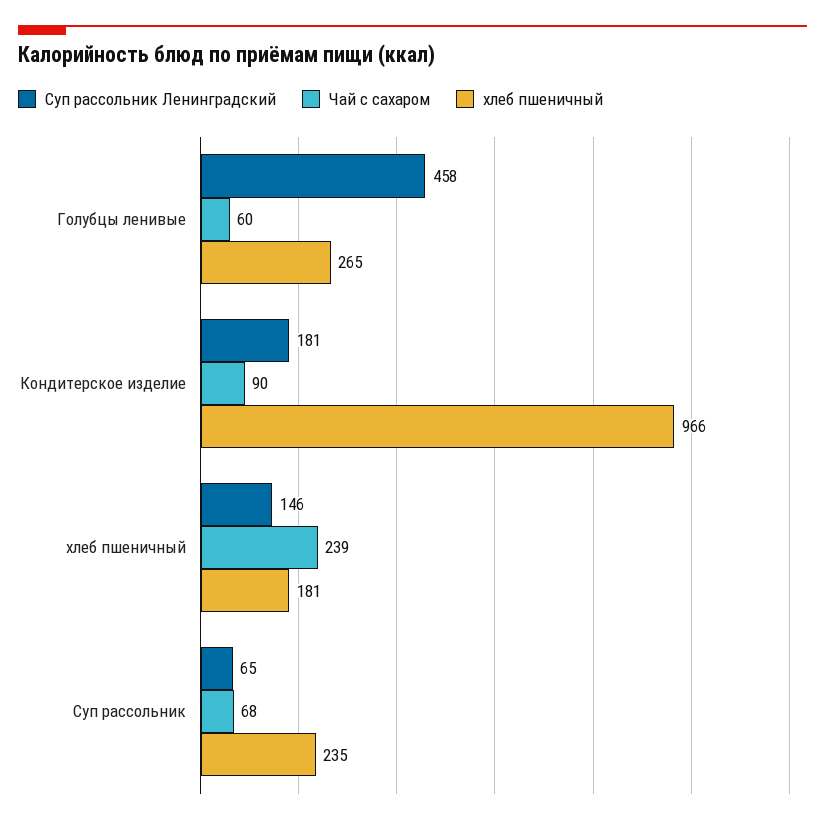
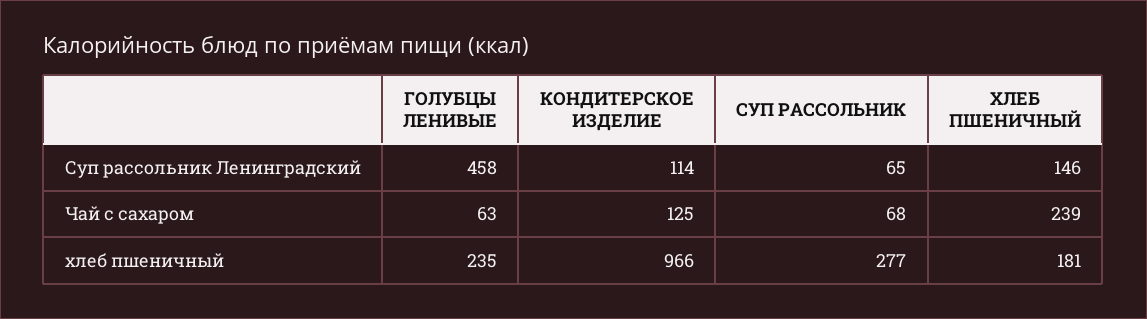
Чай с сахаром, Голубцы ленивые: 60 -> 63
хлеб пшеничный, Голубцы ленивые: 265 -> 235
Суп рассольник Ленинградский, Кондитерское изделие: 181 -> 114
Чай с сахаром, Кондитерское изделие: 90 -> 125
хлеб пшеничный, Суп рассольник: 235 -> 277

